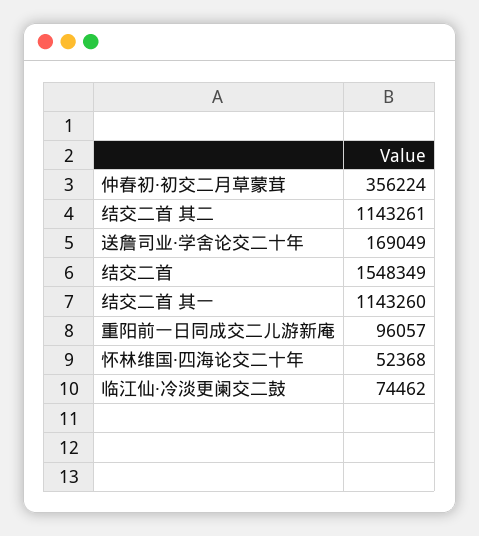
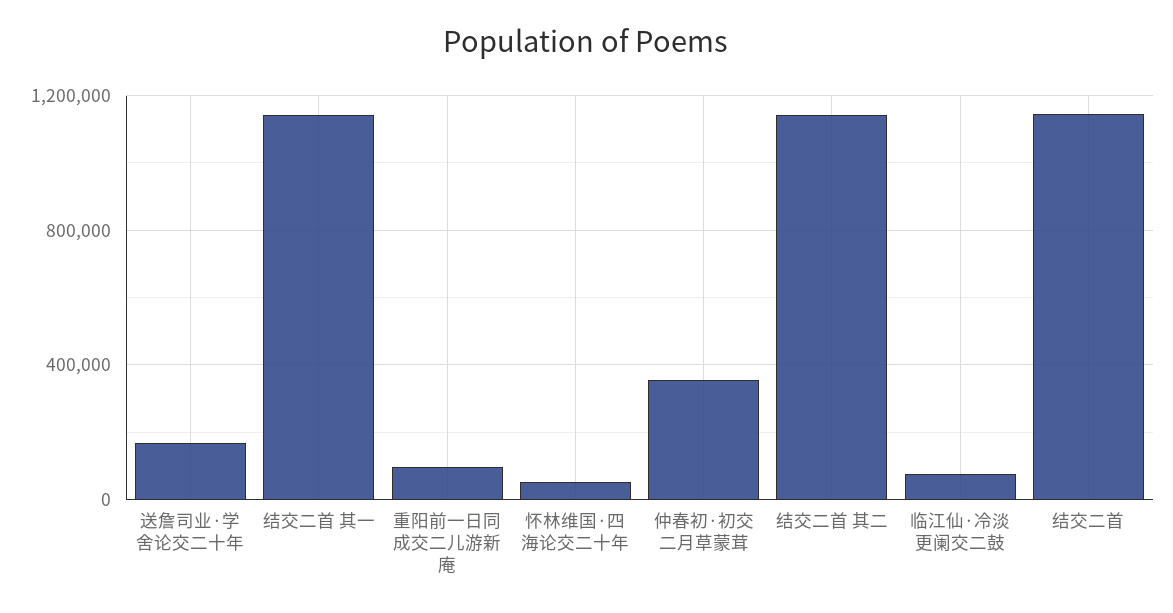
结交二首: 1548349 -> 1150000

